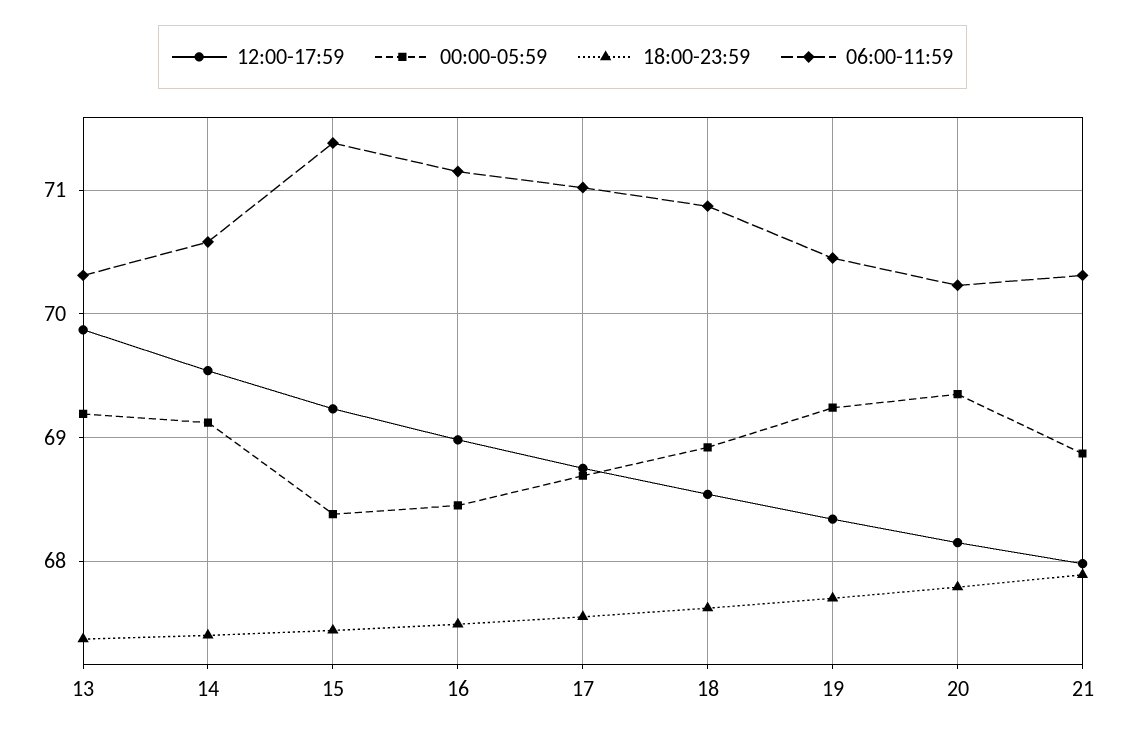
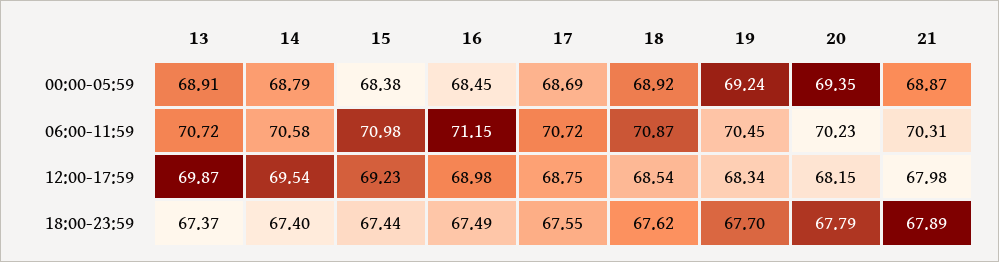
00:00-05:59, 13: 69.2 -> 68.91
06:00-11:59, 13: 70.3 -> 70.72
00:00-05:59, 14: 69.1 -> 68.79
06:00-11:59, 15: 71.4 -> 70.98
06:00-11:59, 17: 71 -> 70.72

